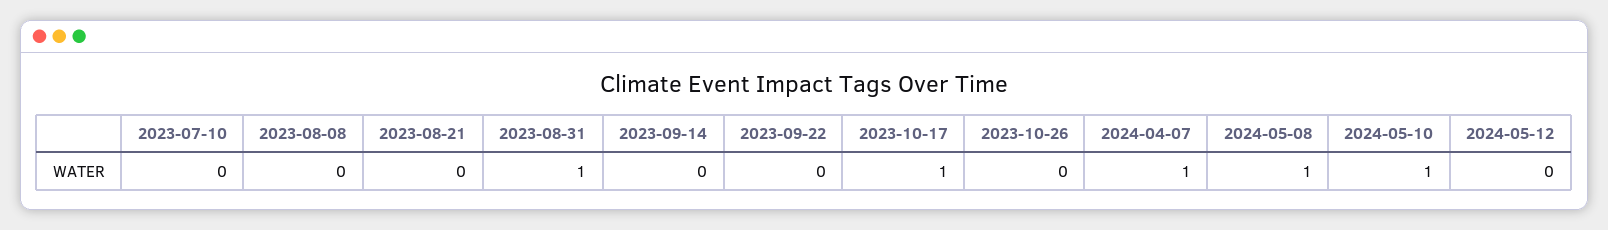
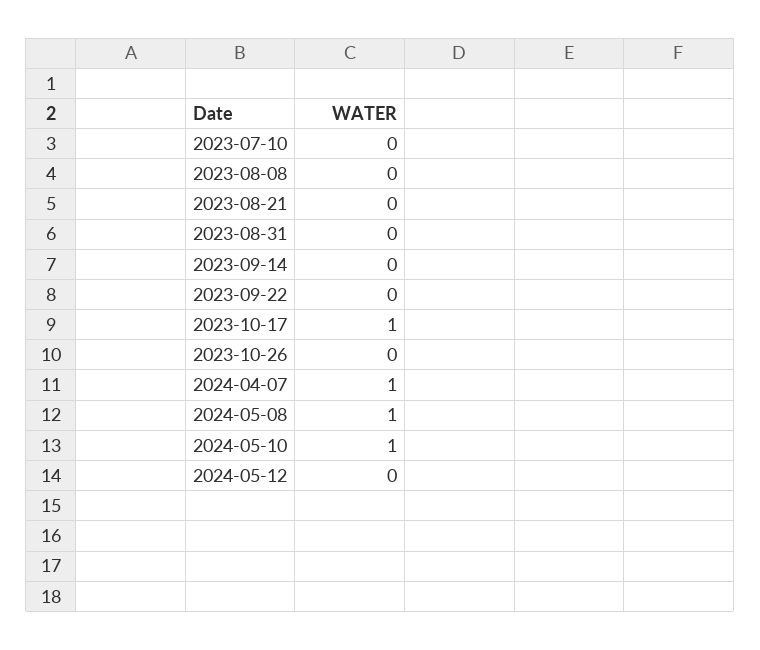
2023-08-31: 1 -> 0

